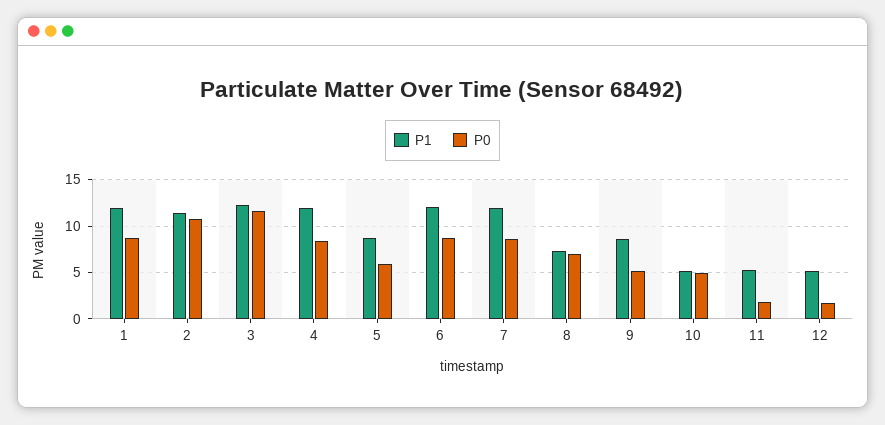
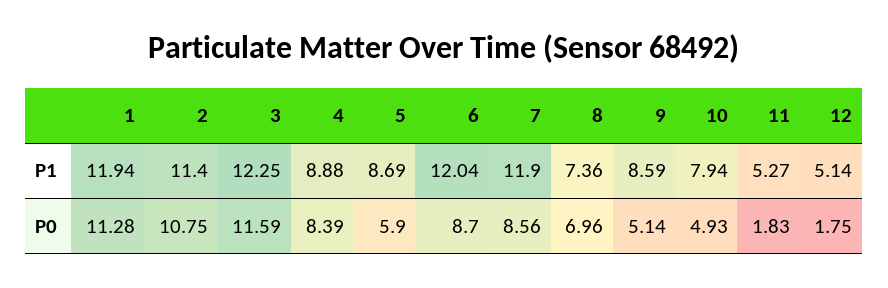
P0, 1: 9 -> 11.28
P1, 4: 12 -> 8.88
P1, 10: 5 -> 7.94

